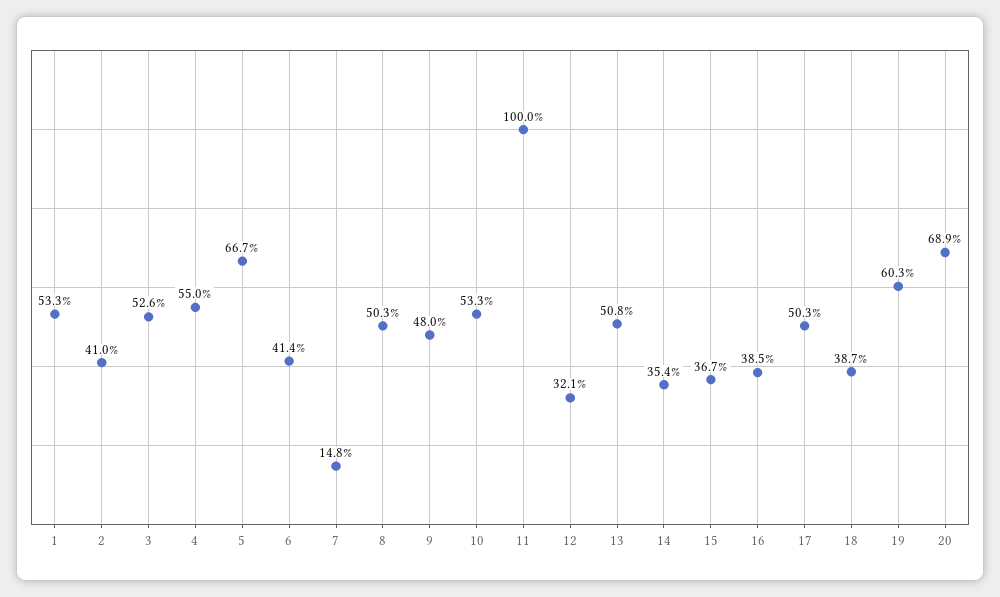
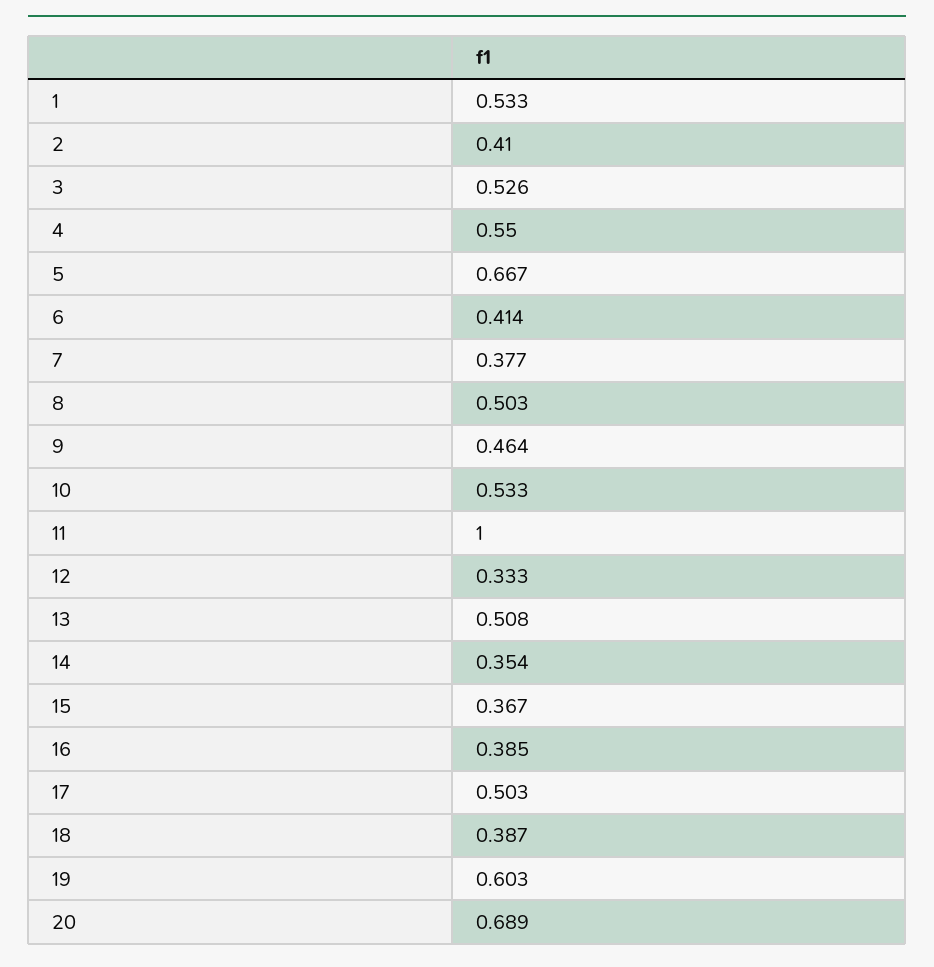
7: 0.148 -> 0.377
9: 0.48 -> 0.464
12: 0.321 -> 0.333

